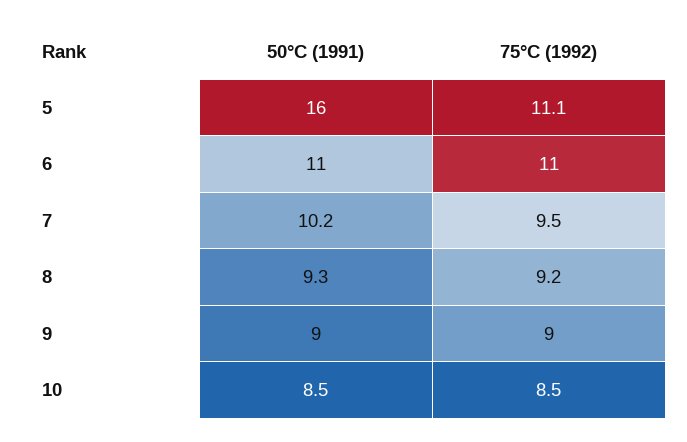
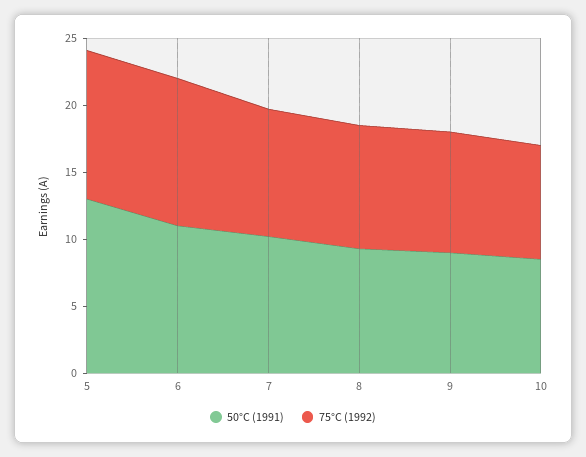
50°C (1991), 5: 16 -> 13

